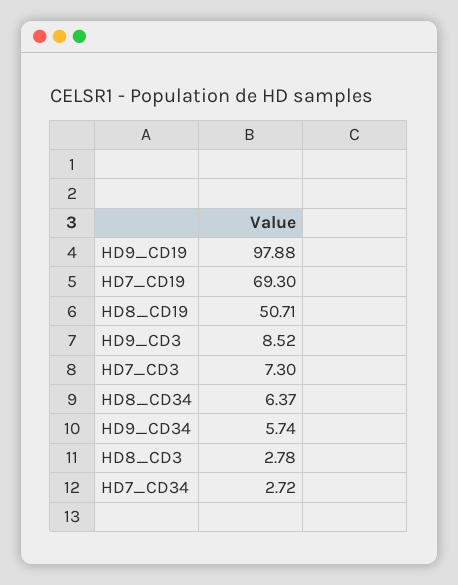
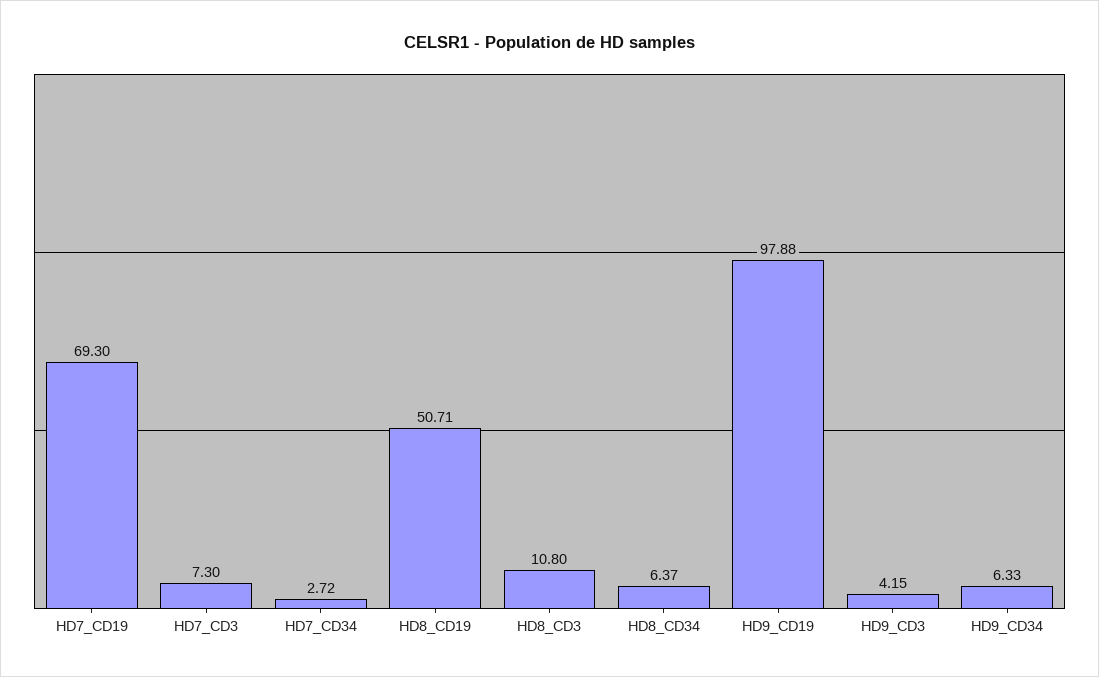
HD9_CD3: 8.52 -> 4.15
HD9_CD34: 5.74 -> 6.33
HD8_CD3: 2.78 -> 10.8

